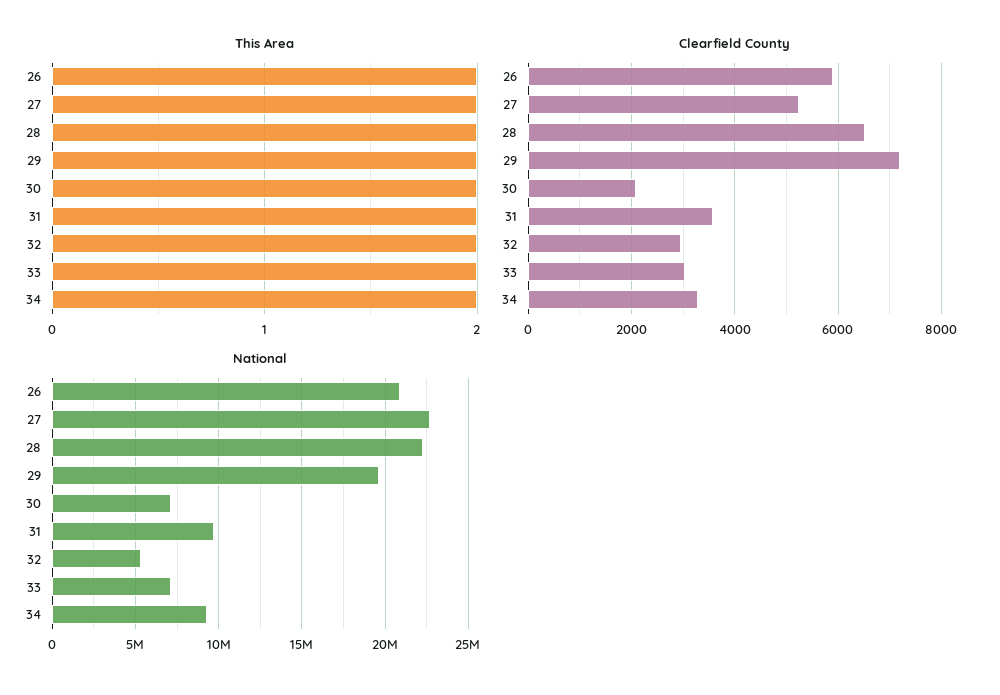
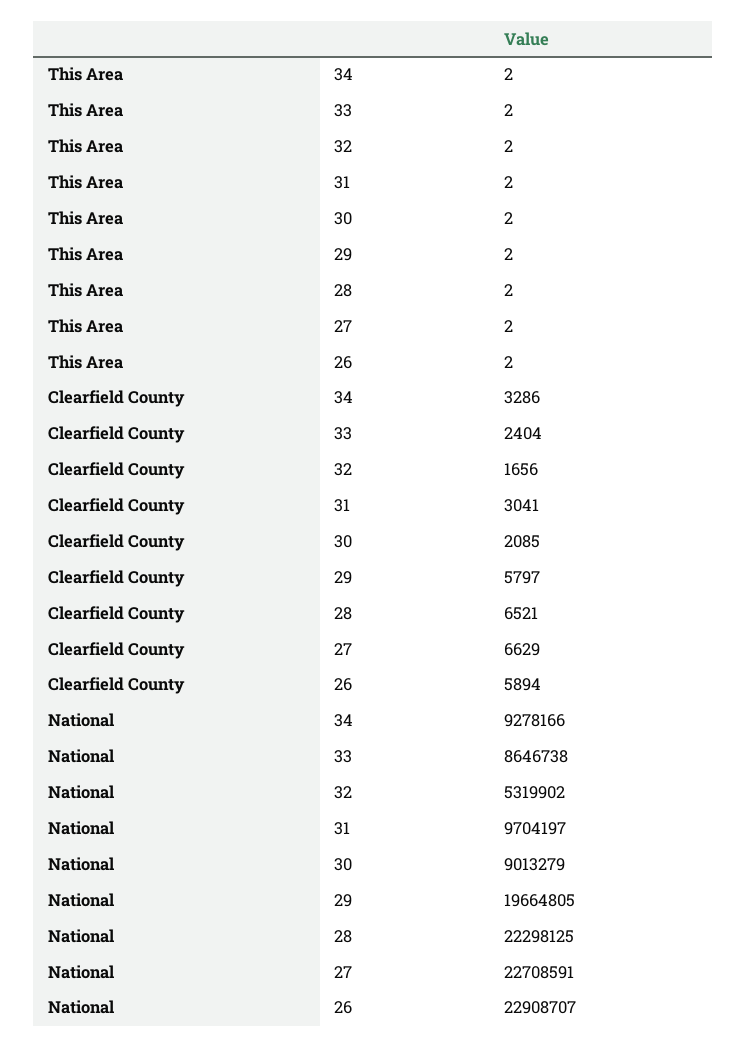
Clearfield County, 27: 5200 -> 6629
Clearfield County, 29: 7200 -> 5797
Clearfield County, 31: 3600 -> 3041
Clearfield County, 32: 3000 -> 1656
Clearfield County, 33: 3000 -> 2404
National, 26: 21000000 -> 22908707
National, 30: 7000000 -> 9013279
National, 33: 7000000 -> 8646738

